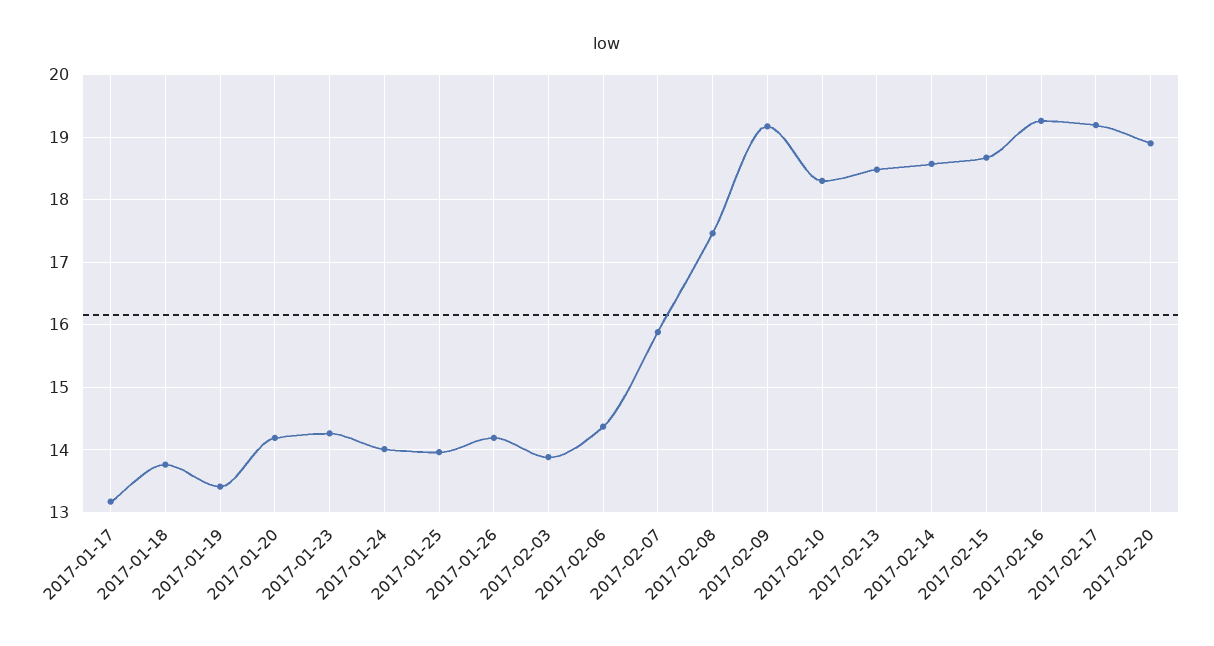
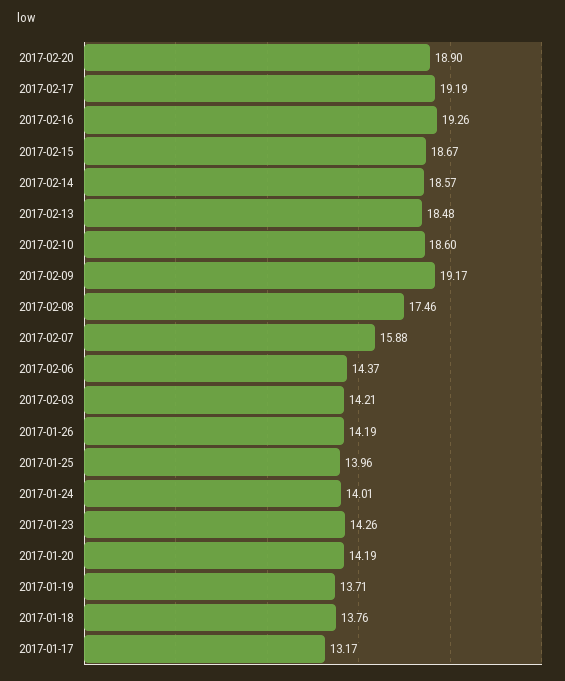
2017-01-19: 13.4 -> 13.71
2017-02-03: 13.9 -> 14.21
2017-02-10: 18.3 -> 18.6

